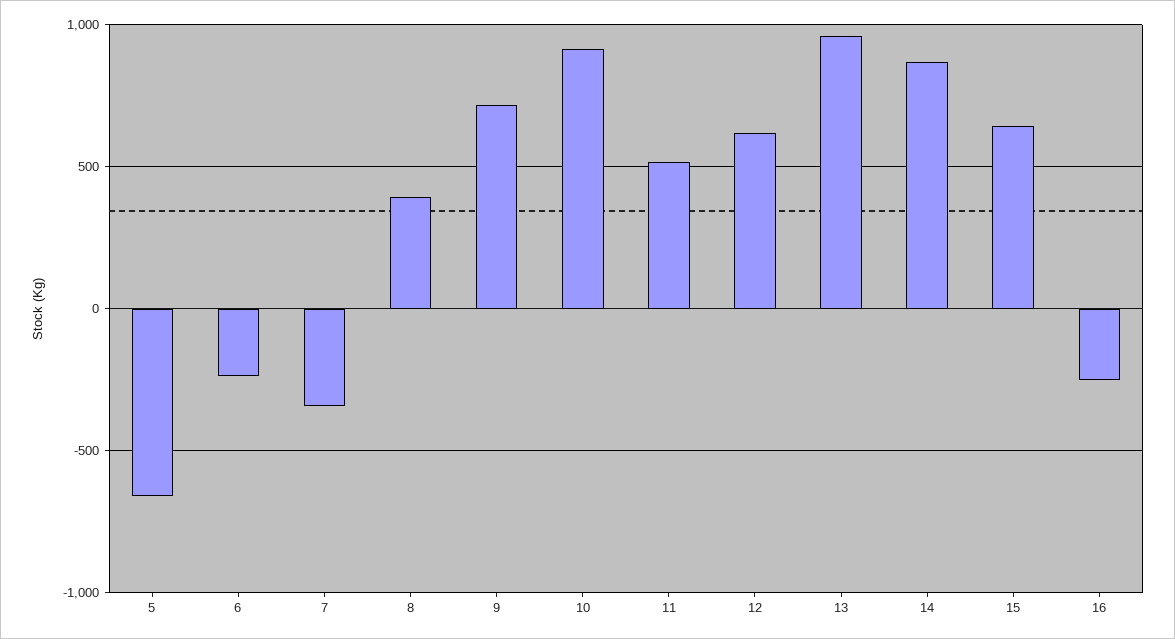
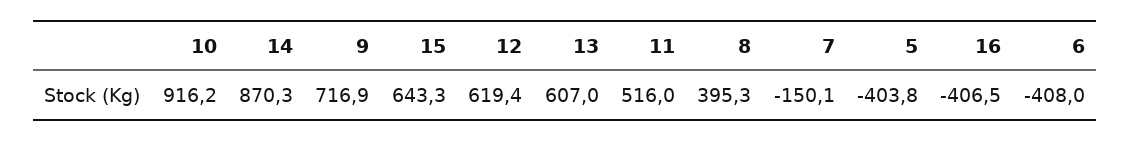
5: -650 -> -403.8
6: -250 -> -408
7: -350 -> -150.1
13: 950 -> 607
16: -250 -> -406.5

